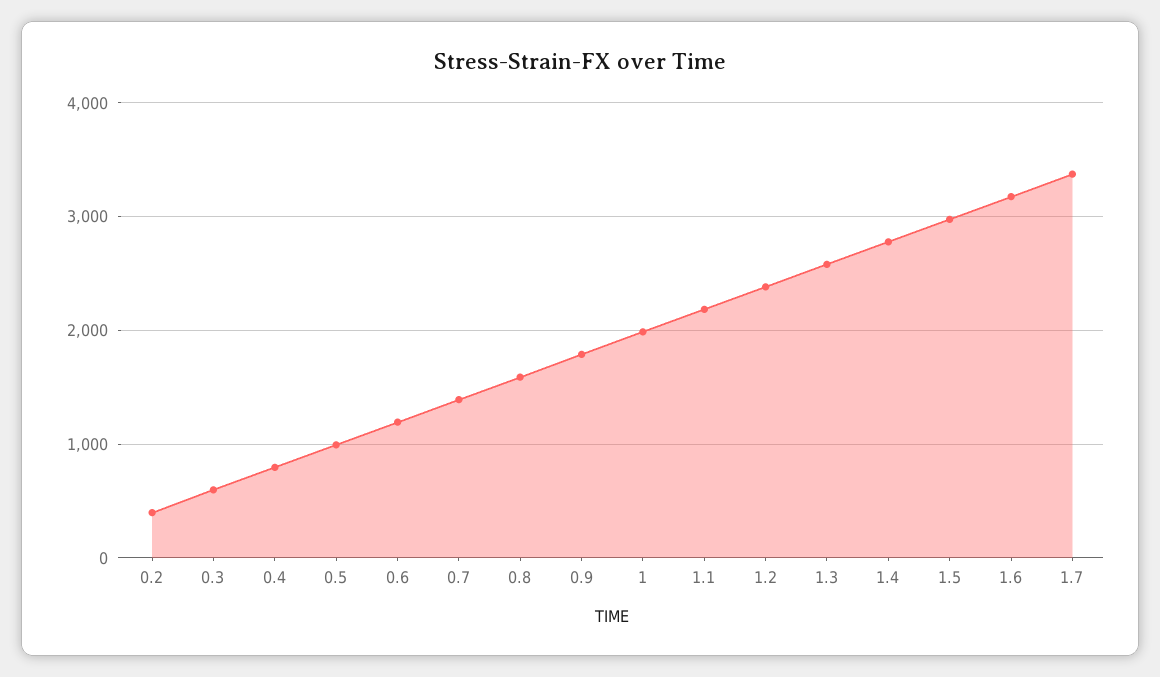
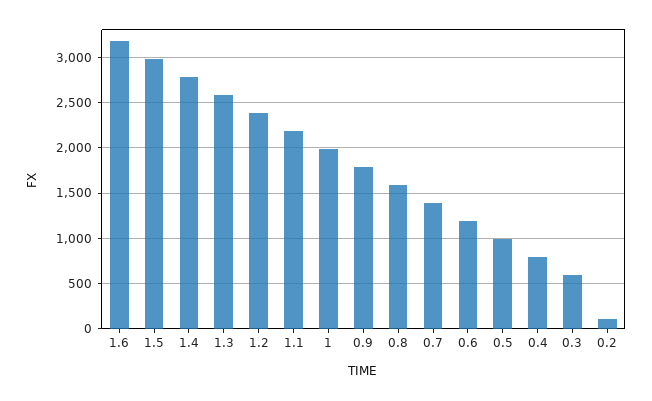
0.2: 400 -> 100
1.7: 3400 -> none

